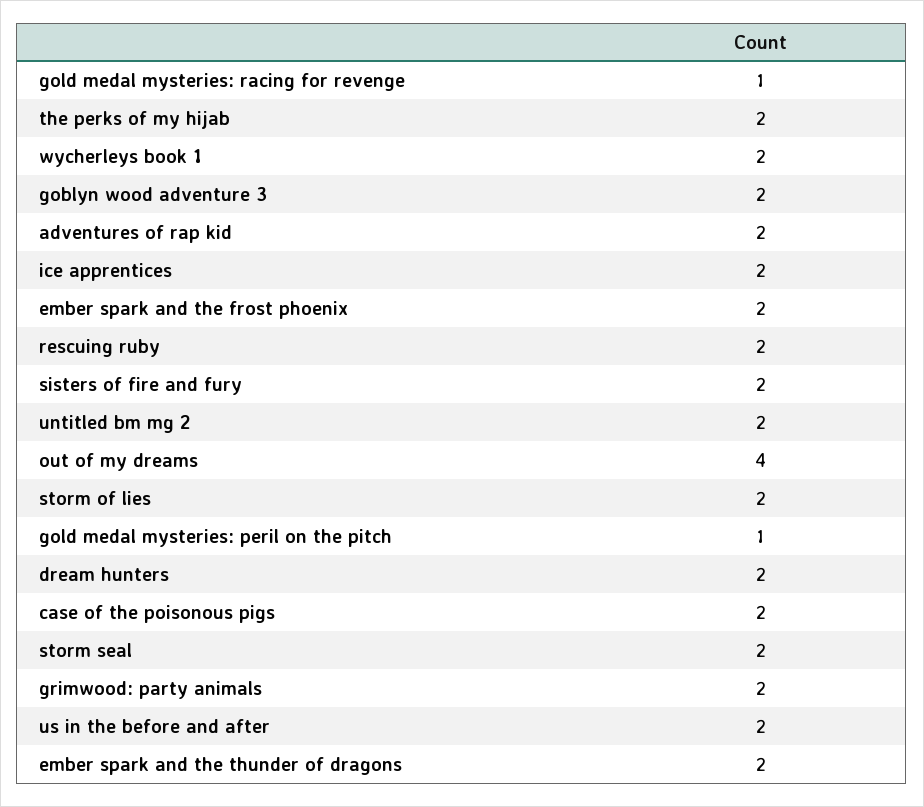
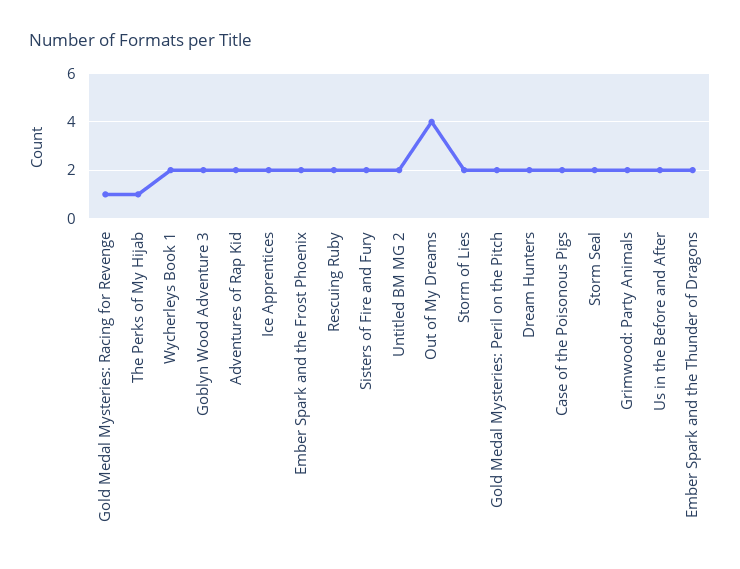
the perks of my hijab: 2 -> 1
gold medal mysteries: peril on the pitch: 1 -> 2

